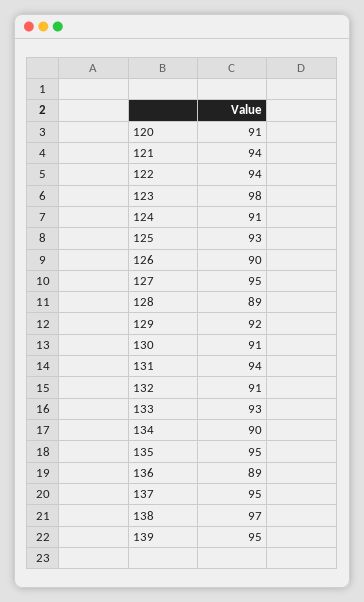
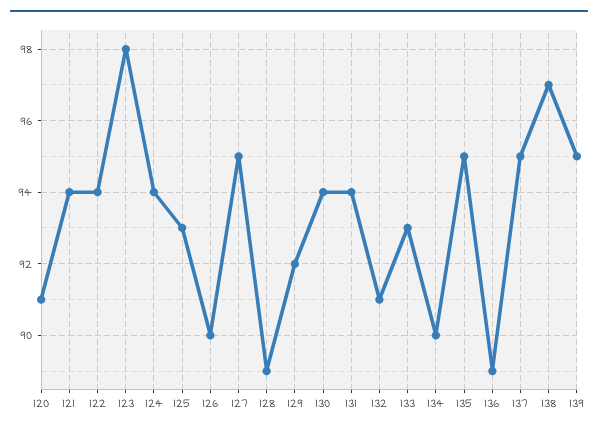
124: 91 -> 94
130: 91 -> 94

